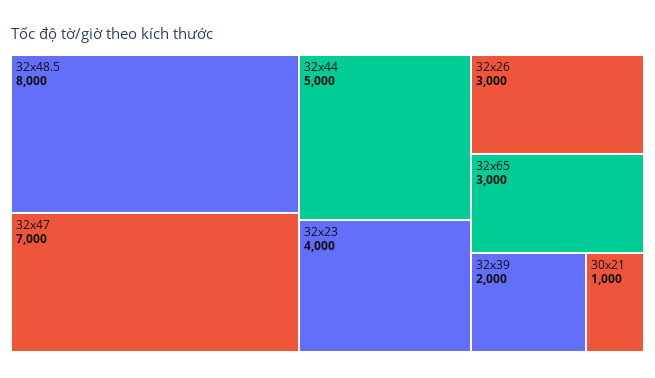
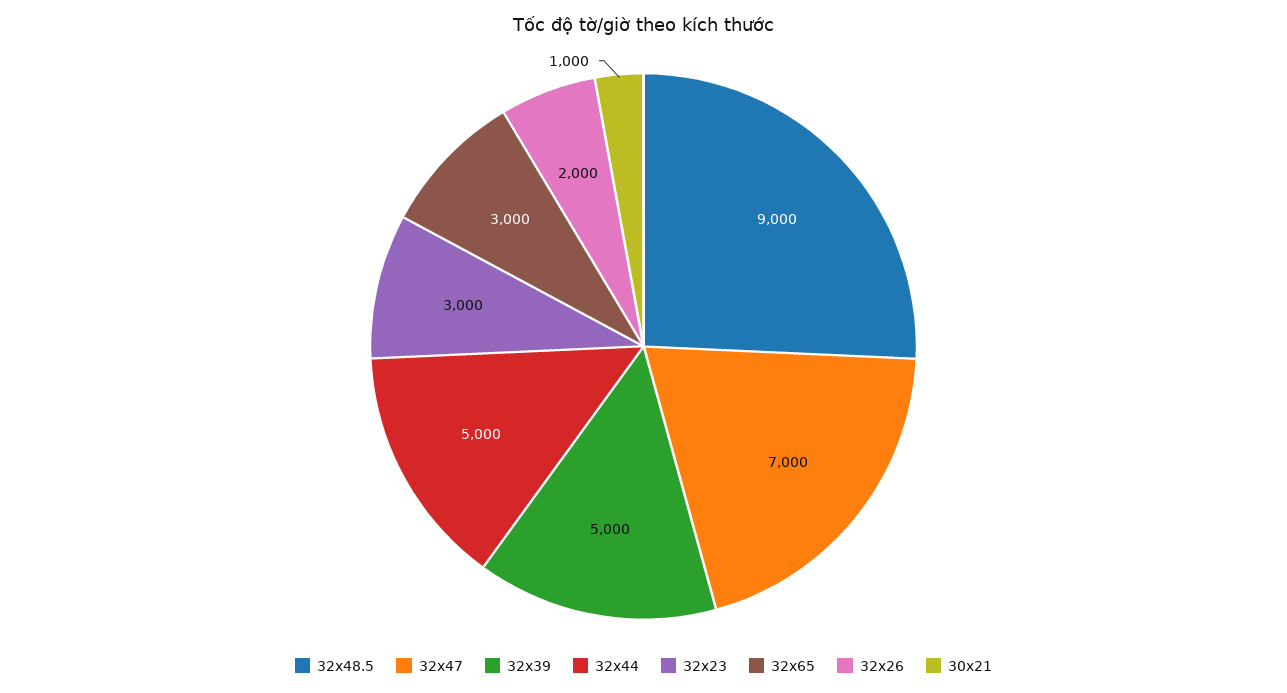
32x48.5: 8000 -> 9000
32x23: 4000 -> 3000
32x26: 3000 -> 2000
32x39: 2000 -> 5000

